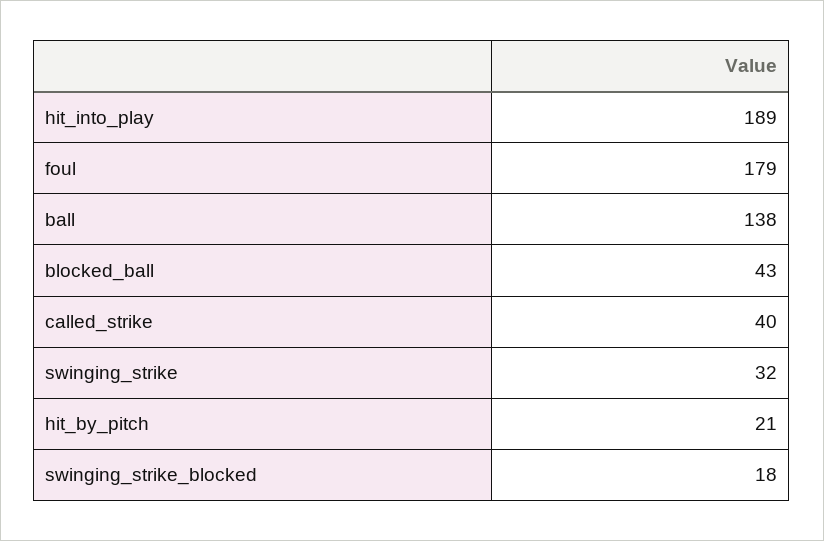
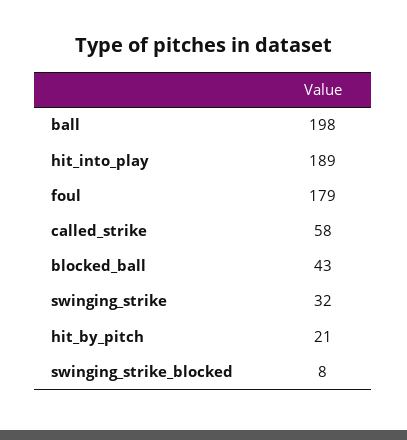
ball: 138 -> 198
called_strike: 40 -> 58
swinging_strike_blocked: 18 -> 8

